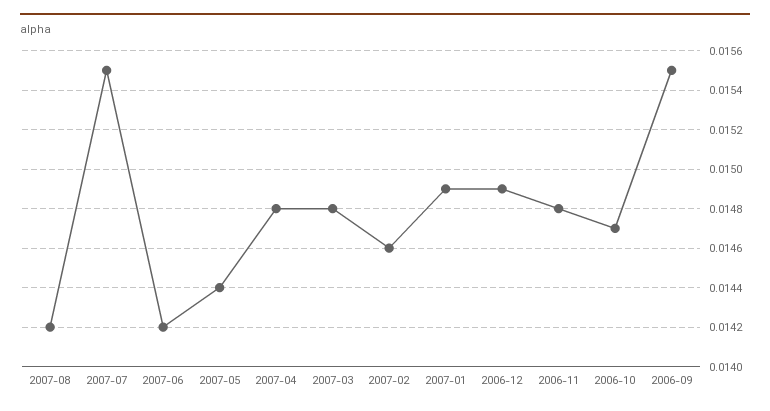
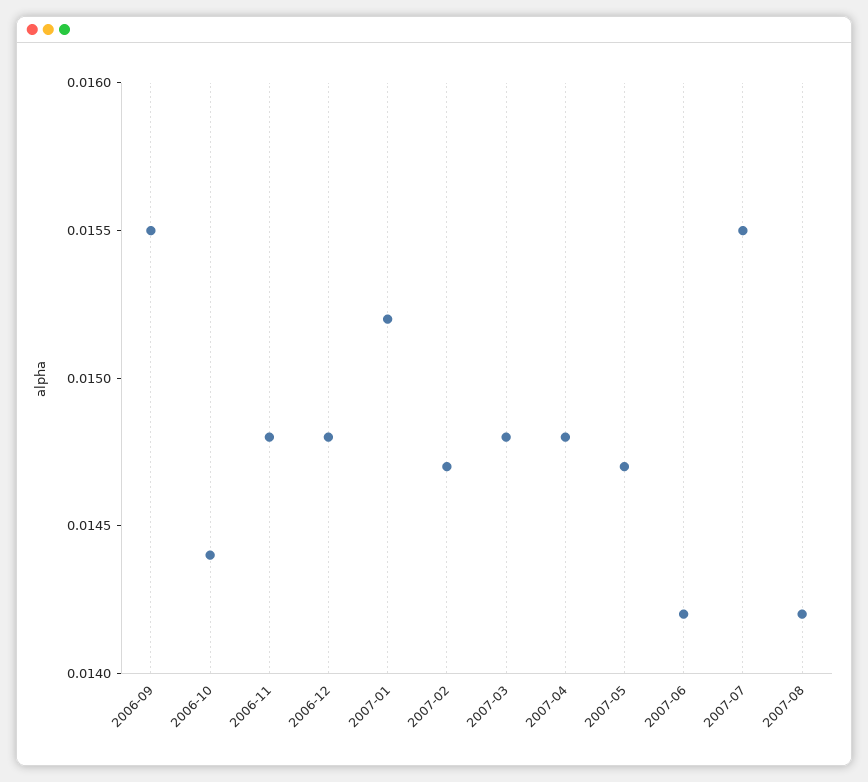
2007-05: 0.0144 -> 0.0147
2007-02: 0.0146 -> 0.0147
2007-01: 0.0149 -> 0.0152
2006-12: 0.0149 -> 0.0148
2006-10: 0.0147 -> 0.0144

